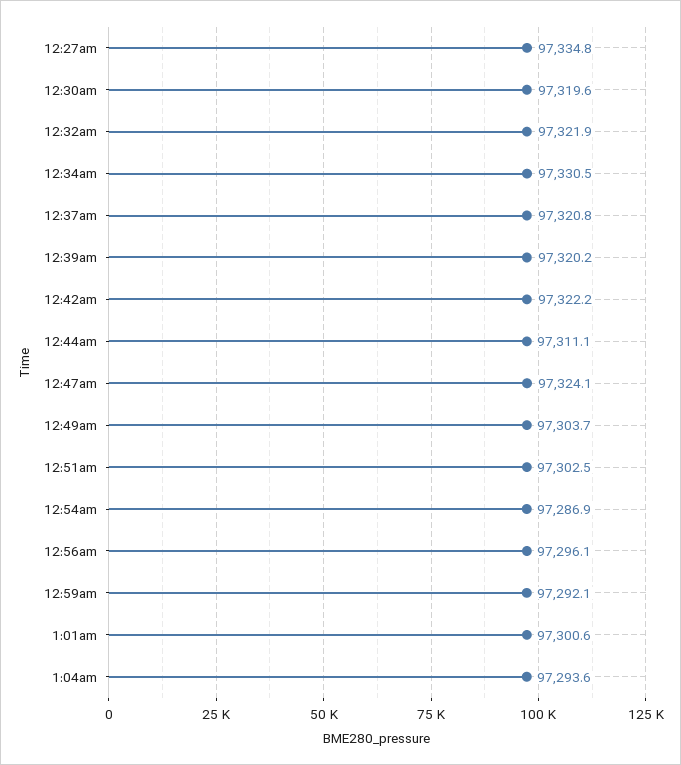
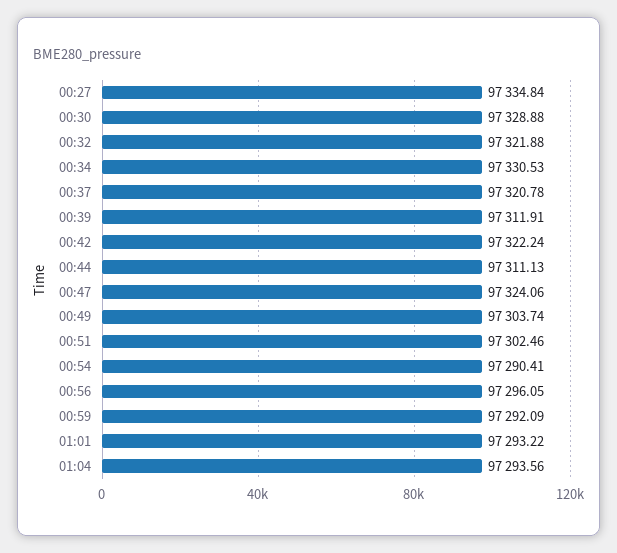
12:30am: 97319.6 -> 97328.88
12:39am: 97320.2 -> 97311.91
12:54am: 97286.9 -> 97290.41
1:01am: 97300.6 -> 97293.22

